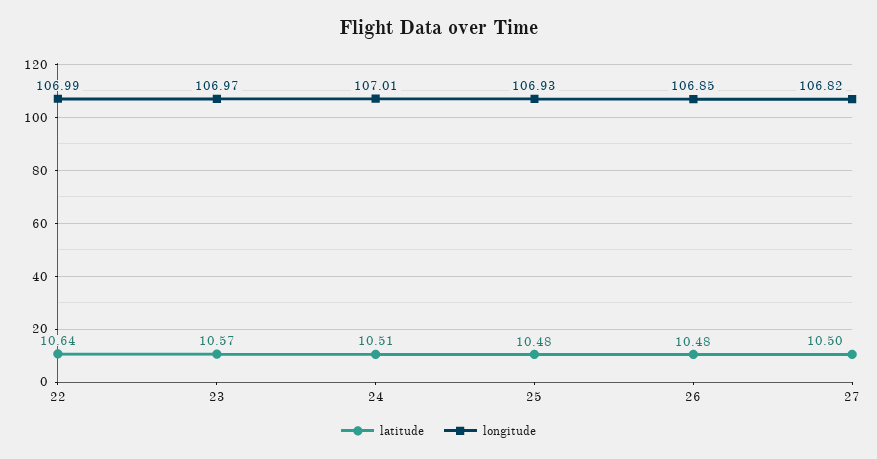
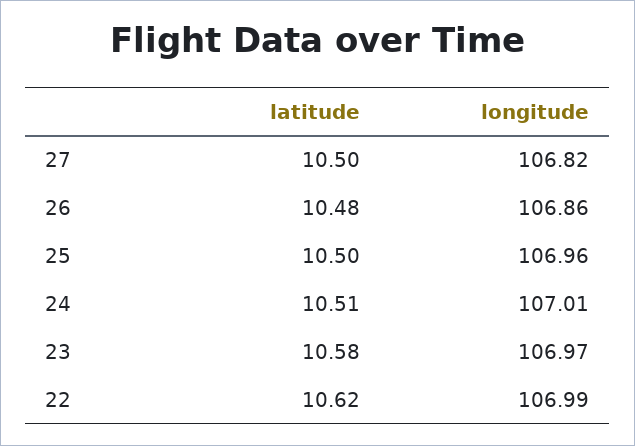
latitude, 22: 10.64 -> 10.62
latitude, 23: 10.57 -> 10.58
latitude, 25: 10.48 -> 10.5
longitude, 25: 106.93 -> 106.96
longitude, 26: 106.85 -> 106.86

